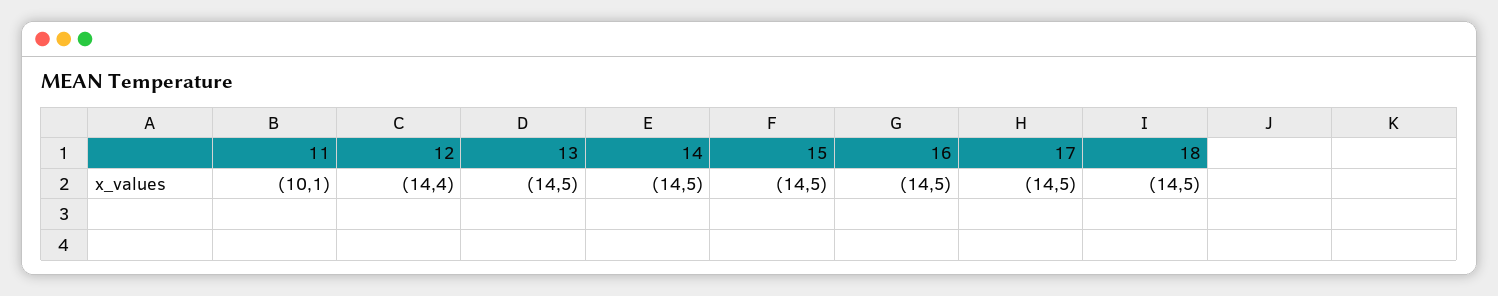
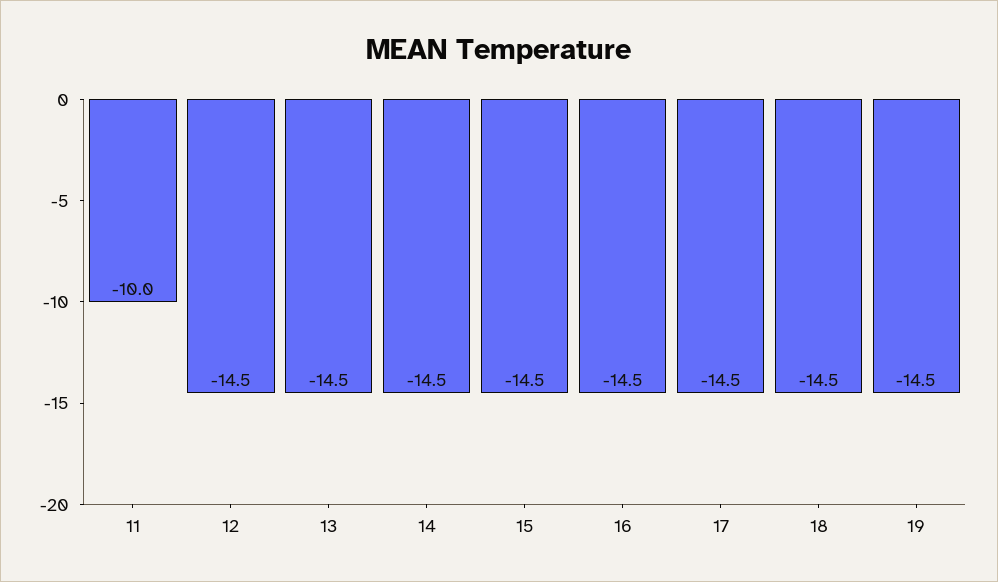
11: -10.1 -> -10
12: -14.4 -> -14.5
19: none -> -14.5

